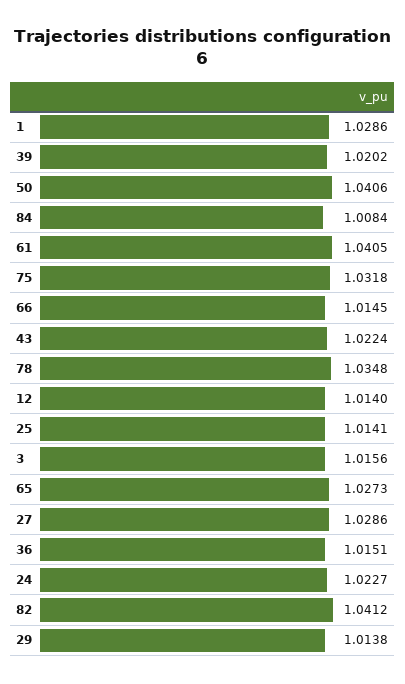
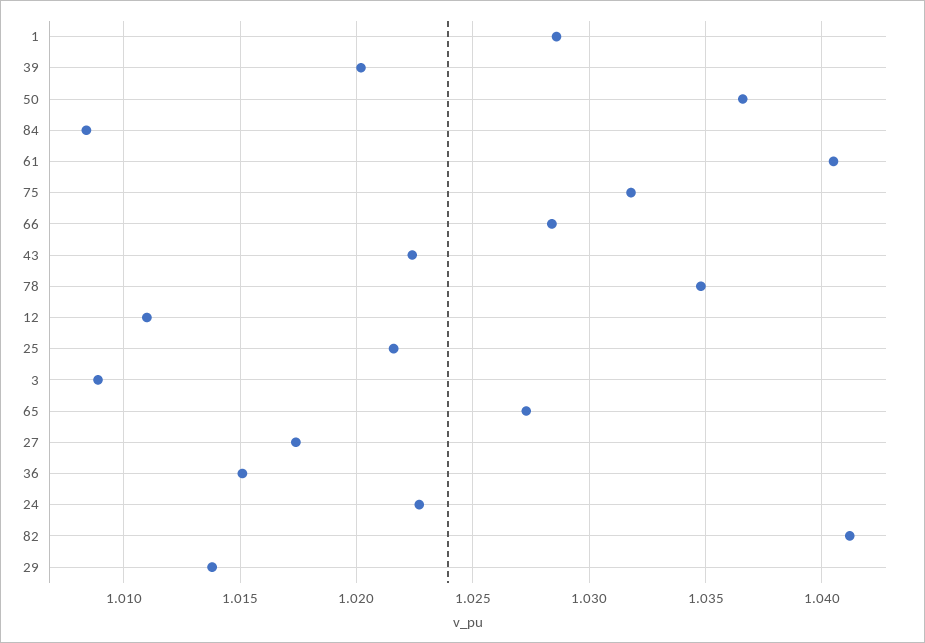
50: 1.0406 -> 1.0365
66: 1.0145 -> 1.0285
12: 1.014 -> 1.011
25: 1.0141 -> 1.0215
3: 1.0156 -> 1.009
27: 1.0286 -> 1.0175

